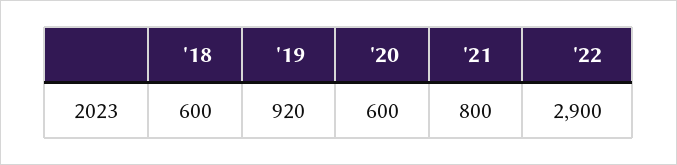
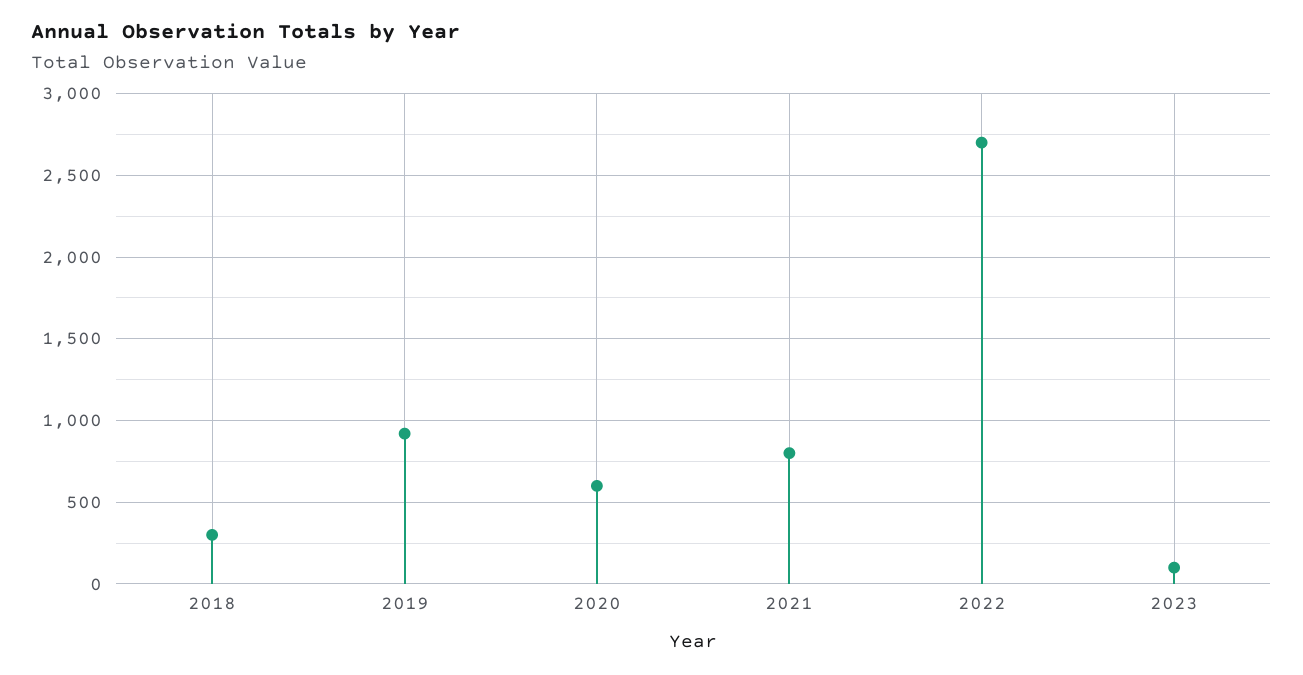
'18: 600 -> 300
'22: 2900 -> 2700
2023: none -> 100

